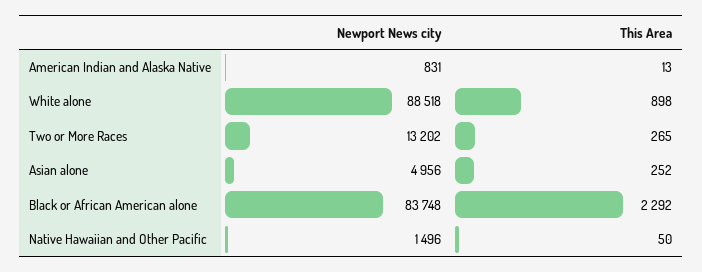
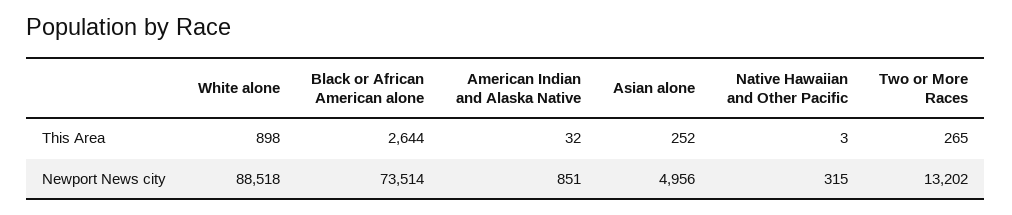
Newport News city, American Indian and Alaska Native: 831 -> 851
This Area, American Indian and Alaska Native: 13 -> 32
Newport News city, Black or African American alone: 83748 -> 73514
This Area, Black or African American alone: 2292 -> 2644
Newport News city, Native Hawaiian and Other Pacific: 1496 -> 315
This Area, Native Hawaiian and Other Pacific: 50 -> 3

